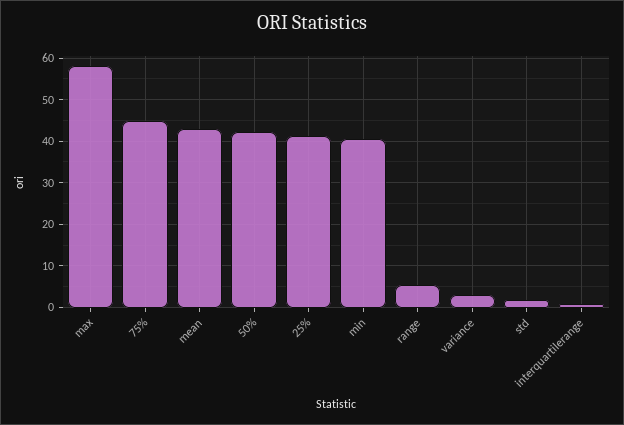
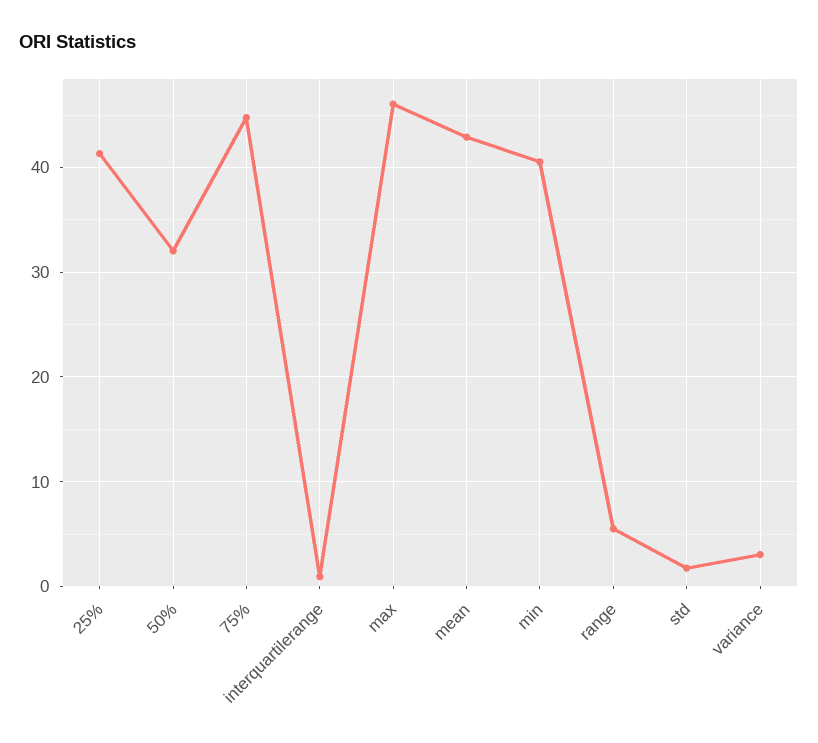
max: 58 -> 46
50%: 42 -> 32

